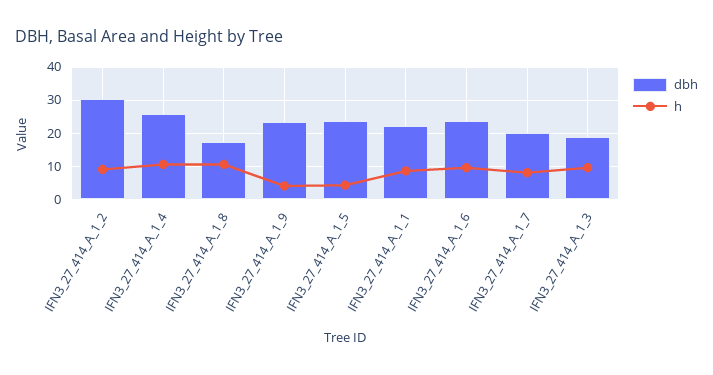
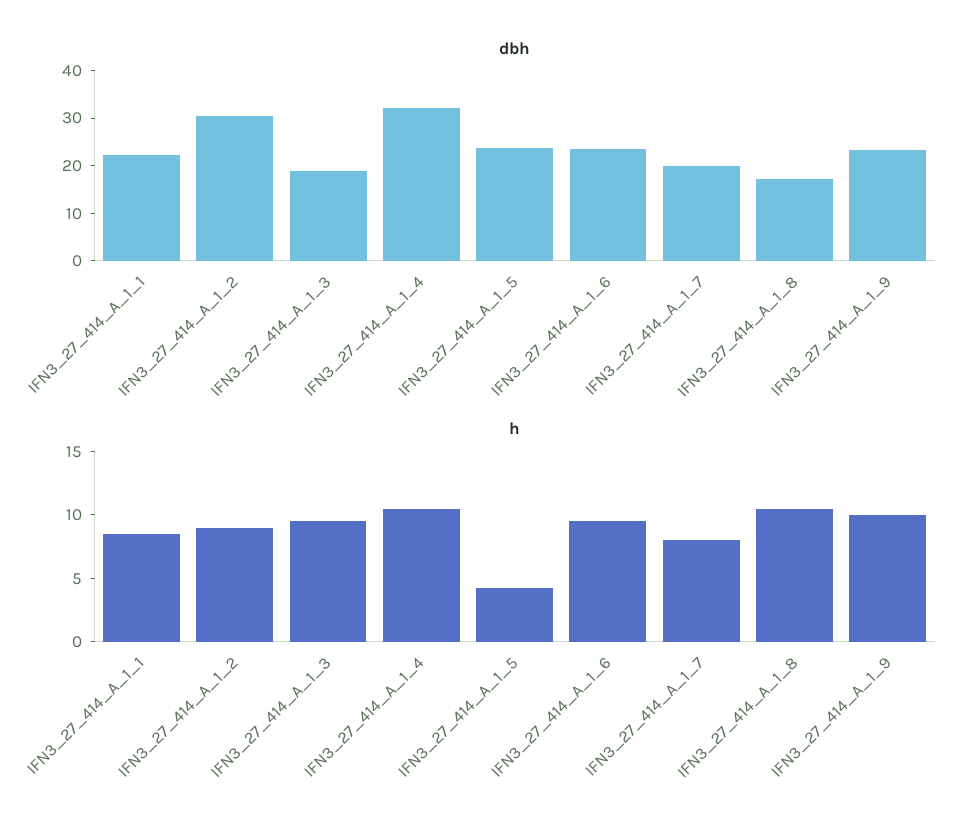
dbh, IFN3_27_414_A_1_4: 26 -> 32
h, IFN3_27_414_A_1_9: 4 -> 10

